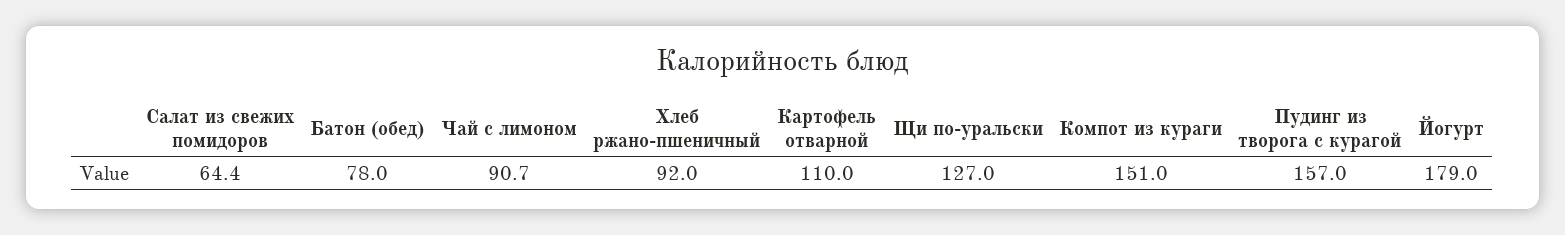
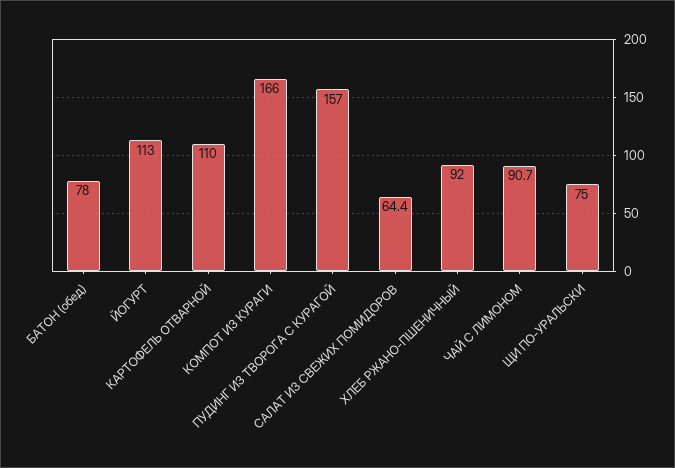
Щи по-уральски: 127 -> 75
Компот из кураги: 151 -> 166
Йогурт: 179 -> 113

